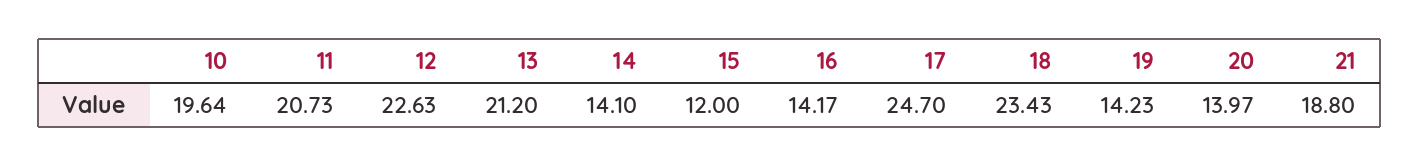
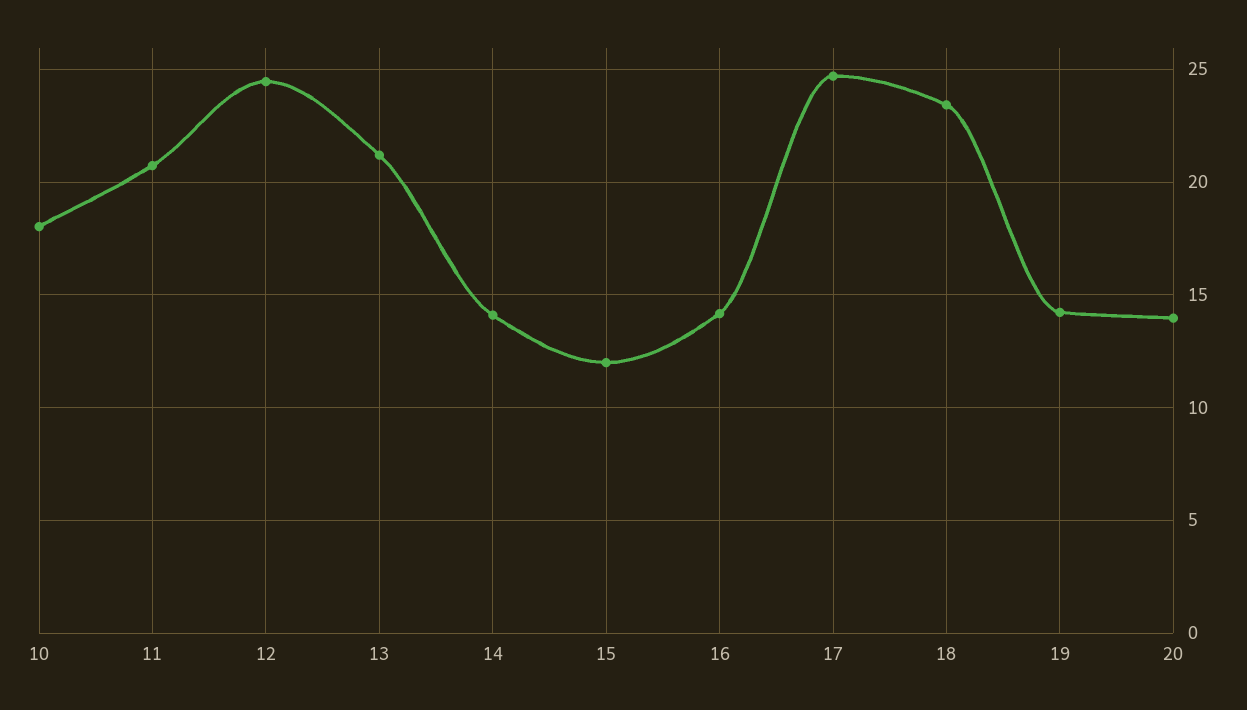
10: 19.64 -> 18
12: 22.63 -> 24.5
21: 18.8 -> none

